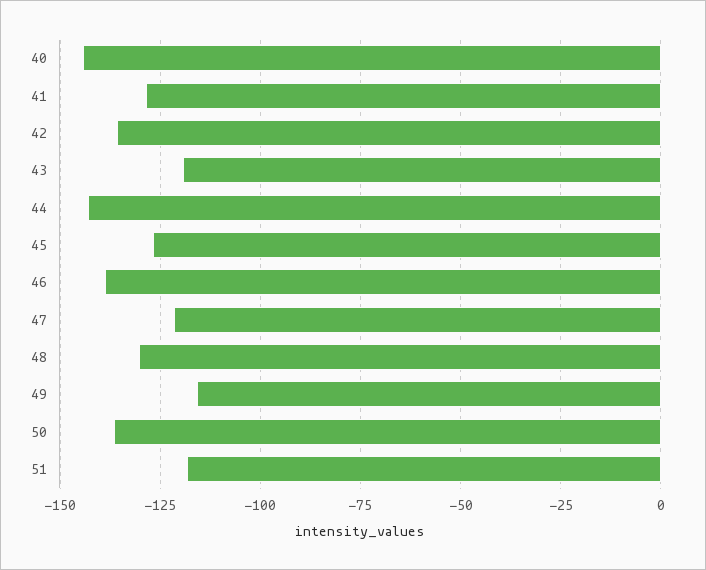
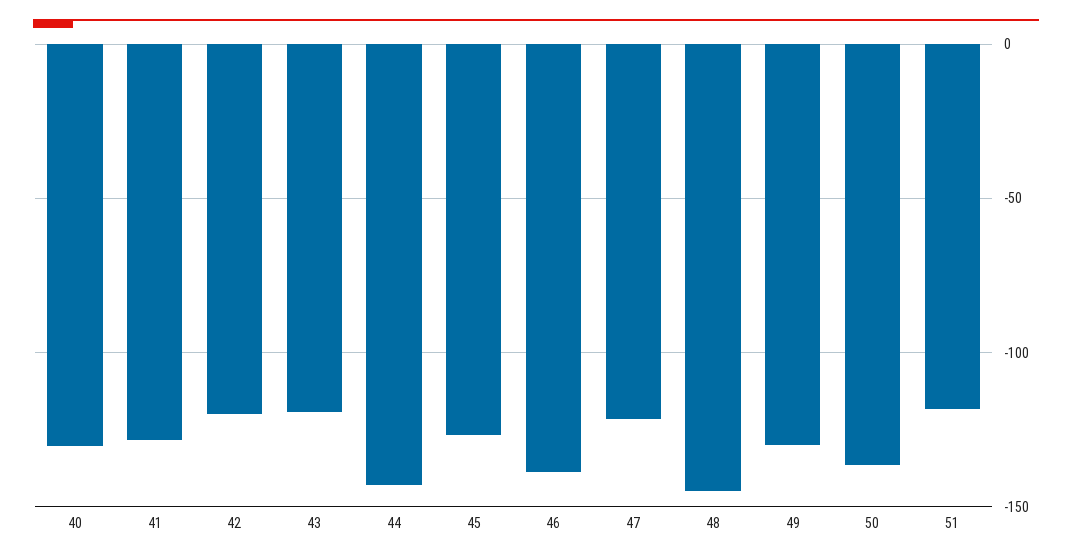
40: -145 -> -130
42: -135 -> -120
48: -130 -> -145
49: -115 -> -130

